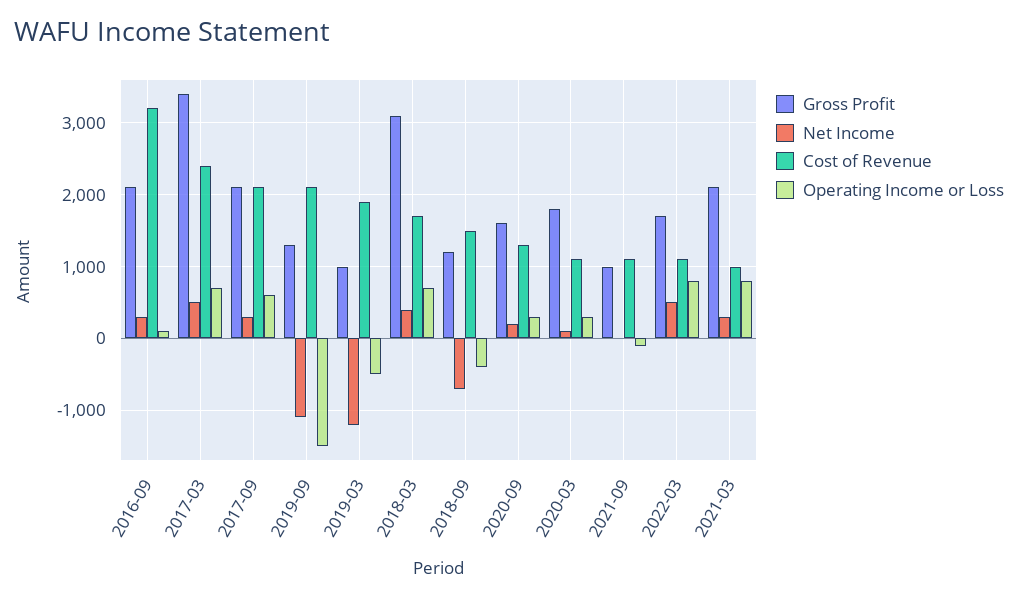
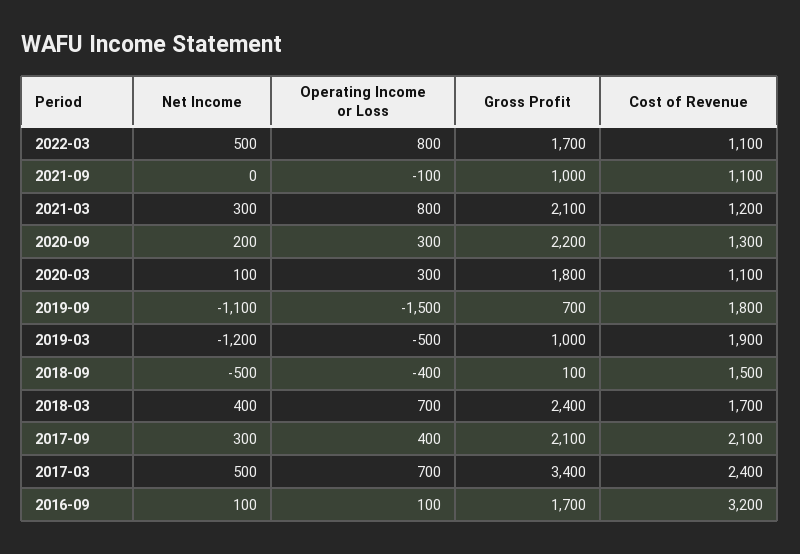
Gross Profit, 2016-09: 2100 -> 1700
Net Income, 2016-09: 300 -> 100
Operating Income or Loss, 2017-09: 600 -> 400
Gross Profit, 2019-09: 1300 -> 700
Cost of Revenue, 2019-09: 2100 -> 1800
Gross Profit, 2018-03: 3100 -> 2400
Gross Profit, 2018-09: 1200 -> 100
Net Income, 2018-09: -700 -> -500
Gross Profit, 2020-09: 1600 -> 2200
Cost of Revenue, 2021-03: 1000 -> 1200

